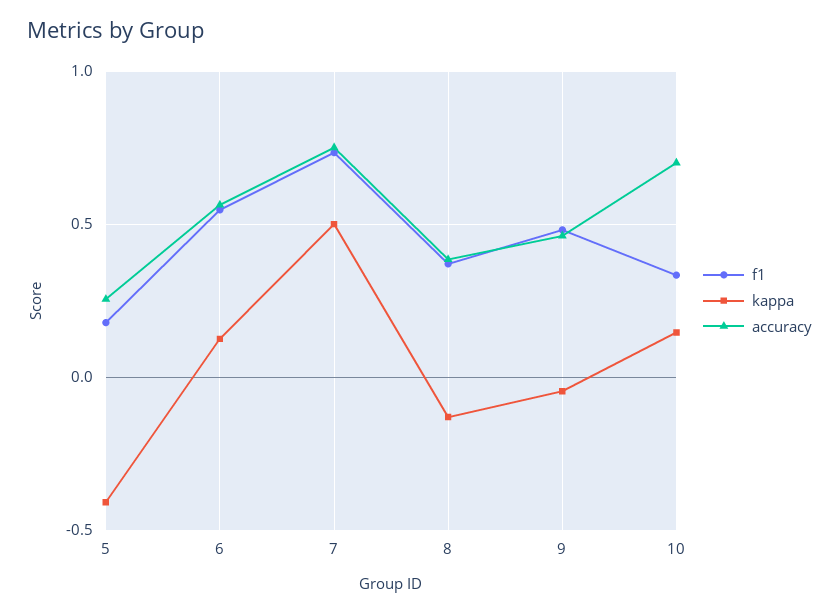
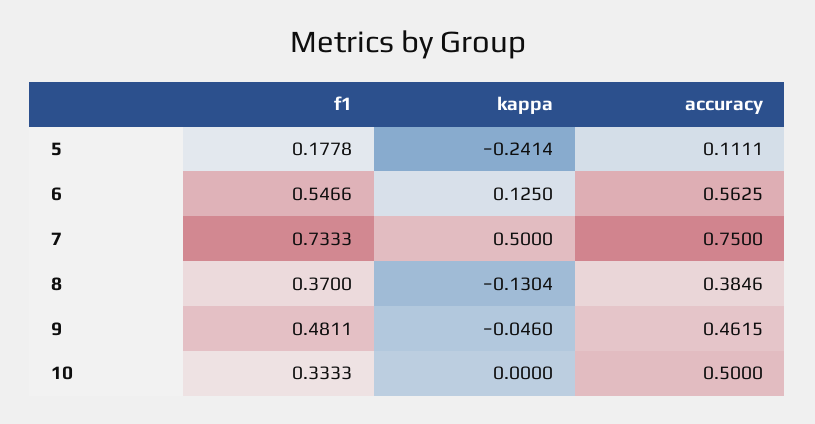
kappa, 5: -0.4 -> -0.2414
accuracy, 5: 0.25 -> 0.1111
kappa, 10: 0.15 -> 0
accuracy, 10: 0.7 -> 0.5

